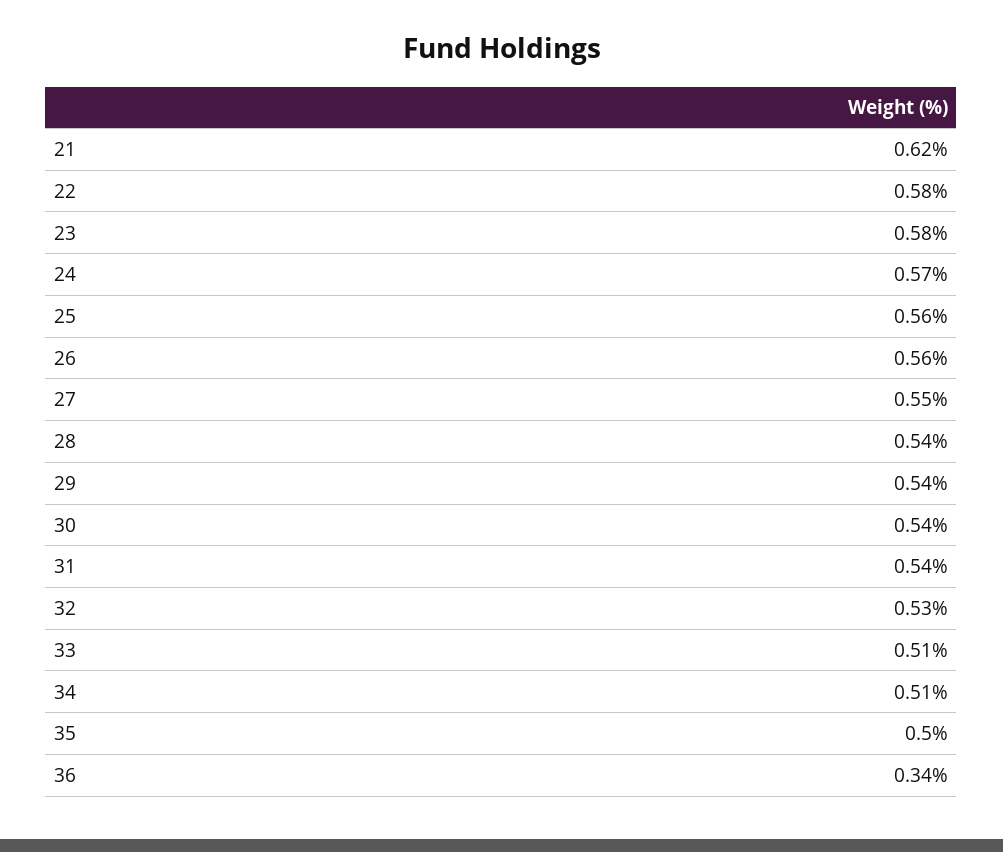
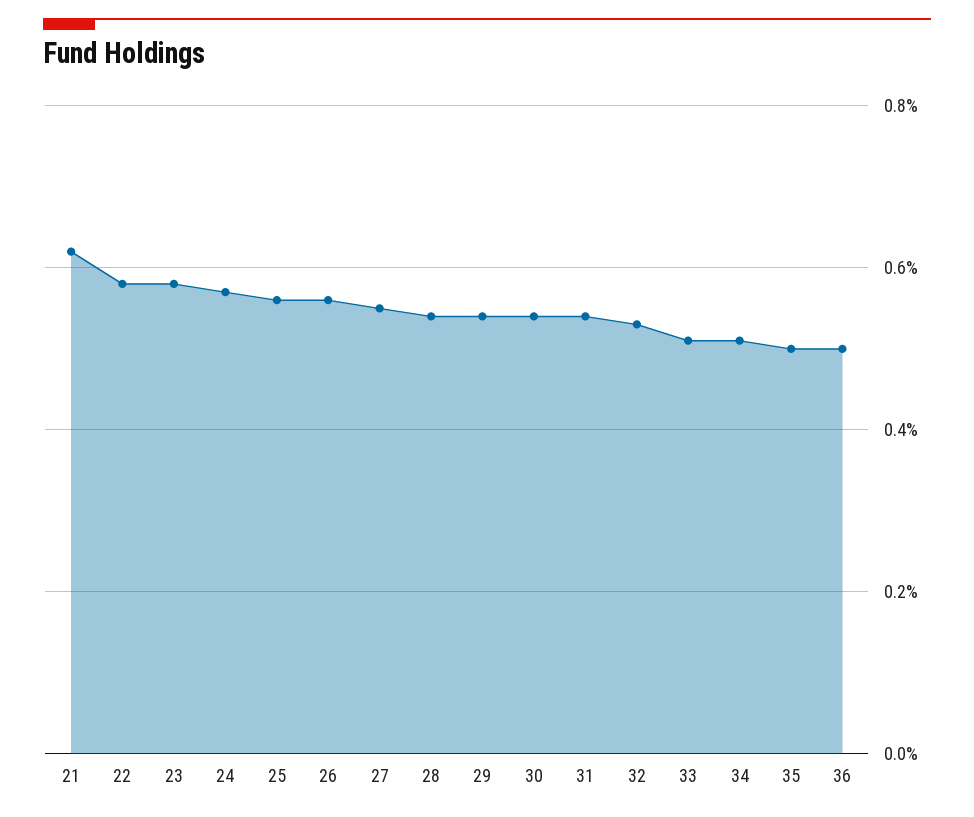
36: 0.34 -> 0.5

